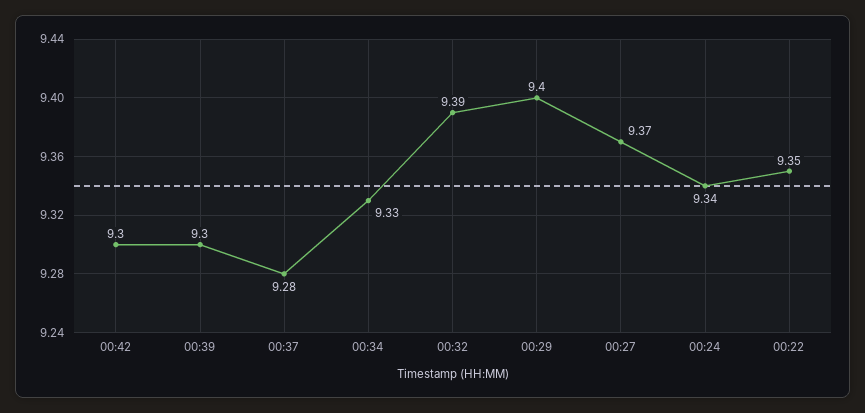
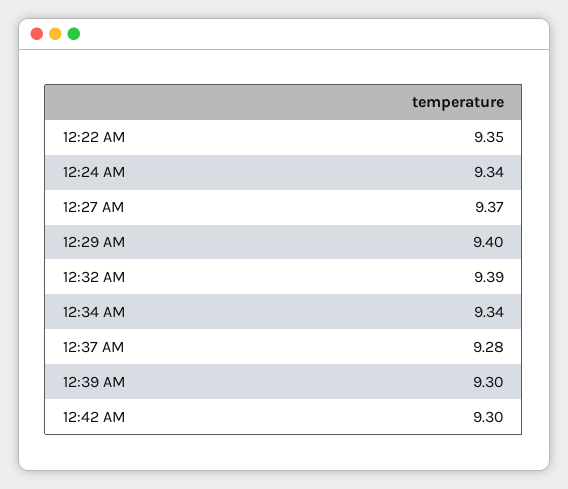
00:34: 9.33 -> 9.34

